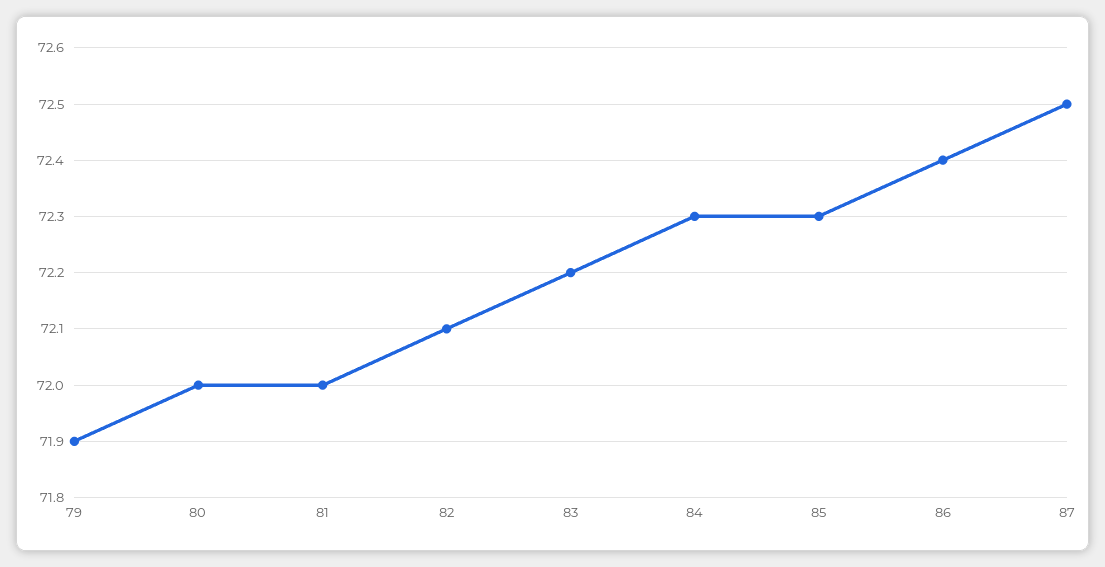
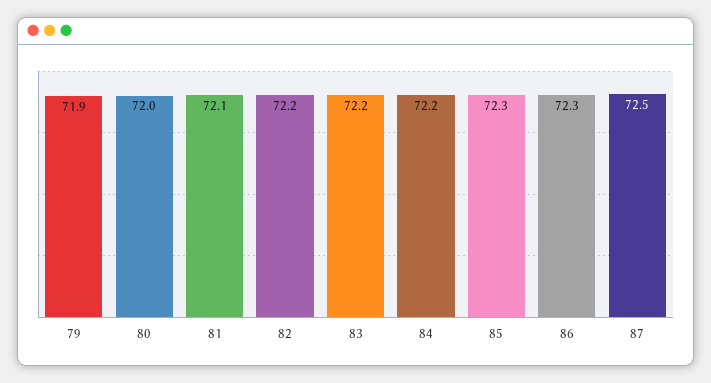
81: 72 -> 72.1
82: 72.1 -> 72.2
84: 72.3 -> 72.2
86: 72.4 -> 72.3

